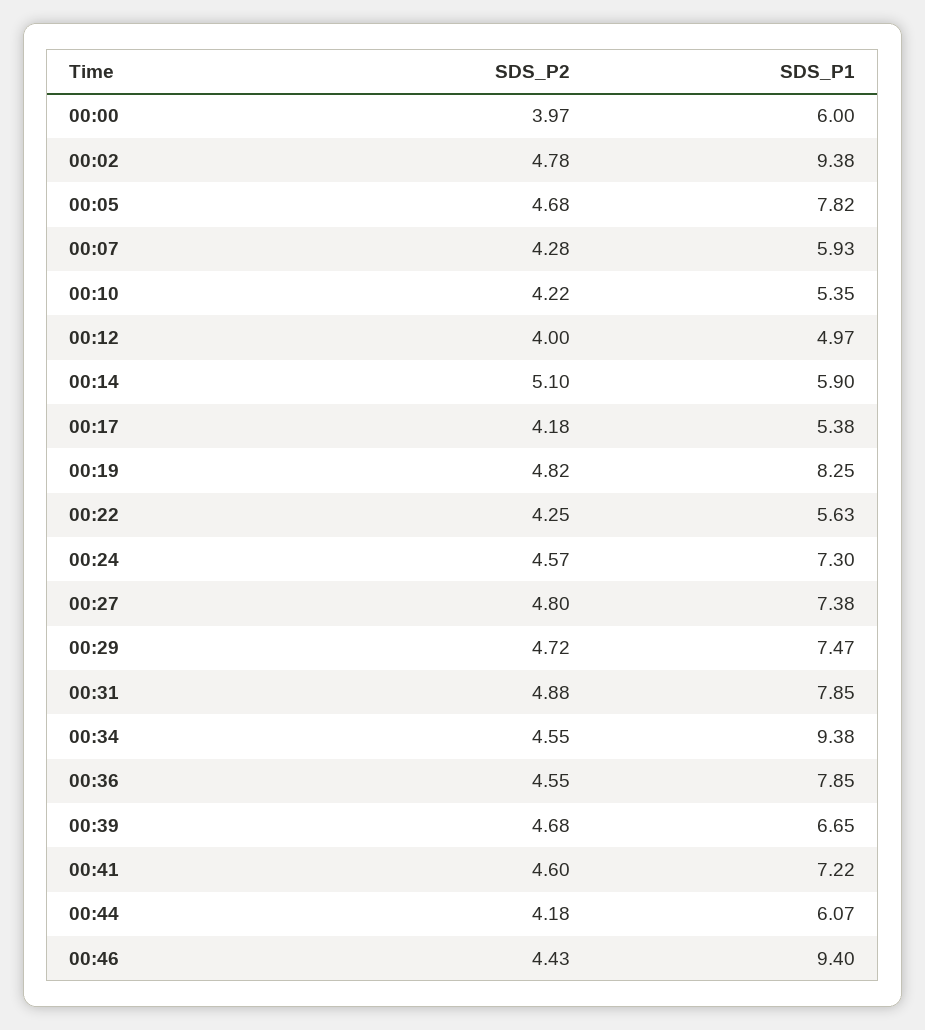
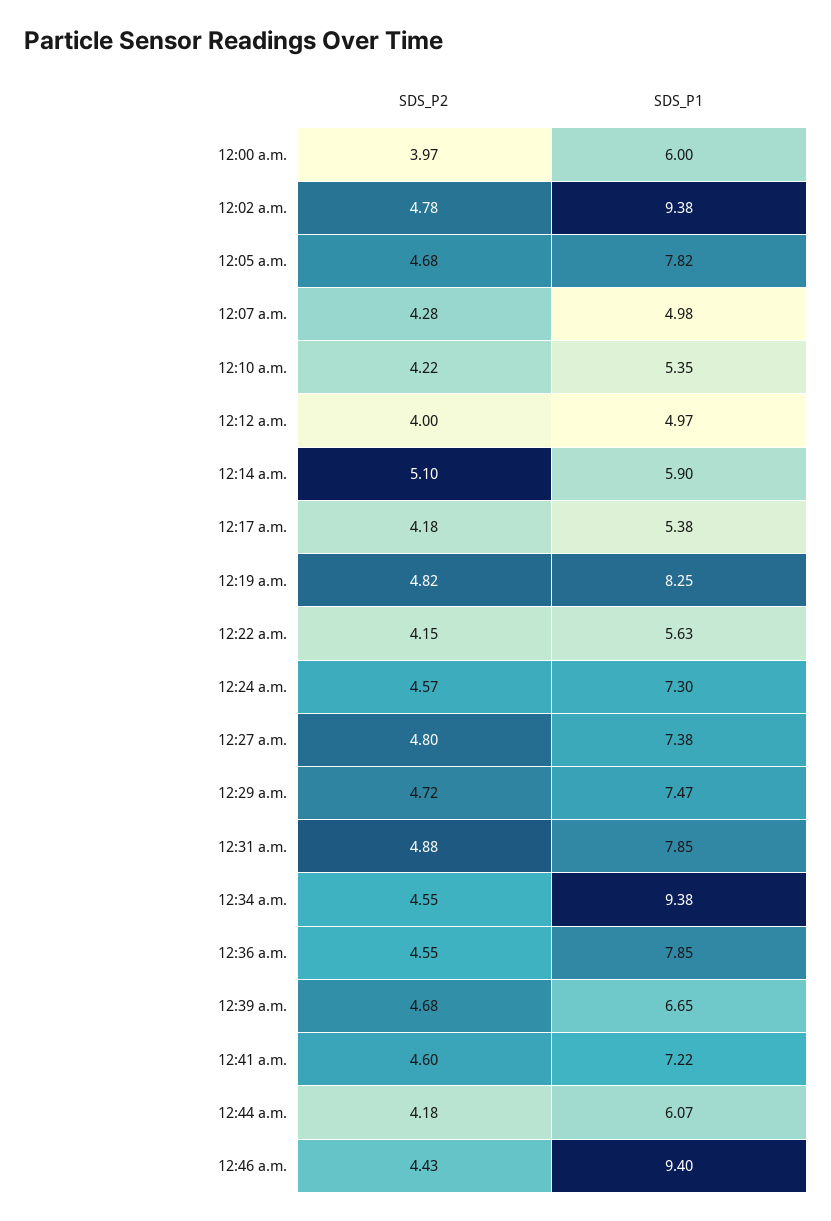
SDS_P1, 00:07: 5.93 -> 4.98
SDS_P2, 00:22: 4.25 -> 4.15

